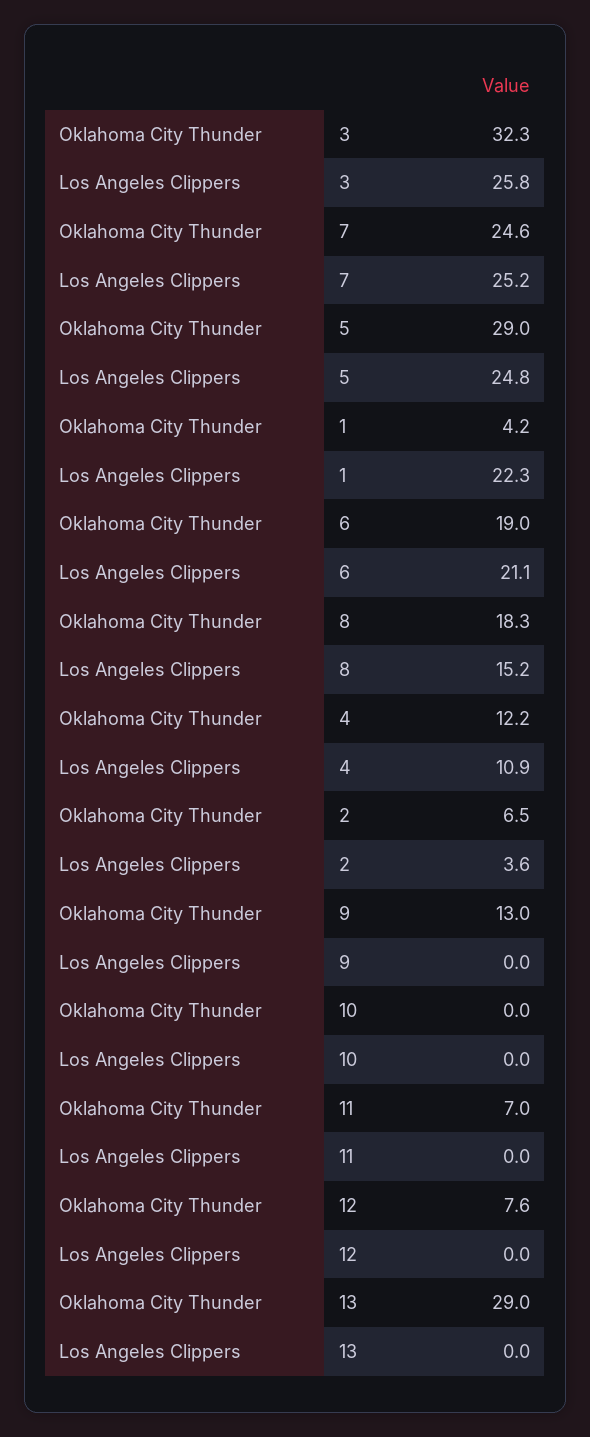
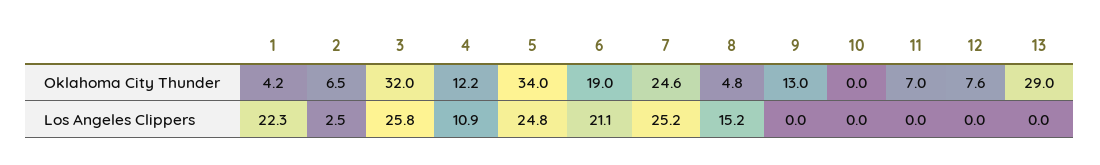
Oklahoma City Thunder, 3: 32.3 -> 32
Oklahoma City Thunder, 5: 29 -> 34
Oklahoma City Thunder, 8: 18.3 -> 4.8
Los Angeles Clippers, 2: 3.6 -> 2.5

